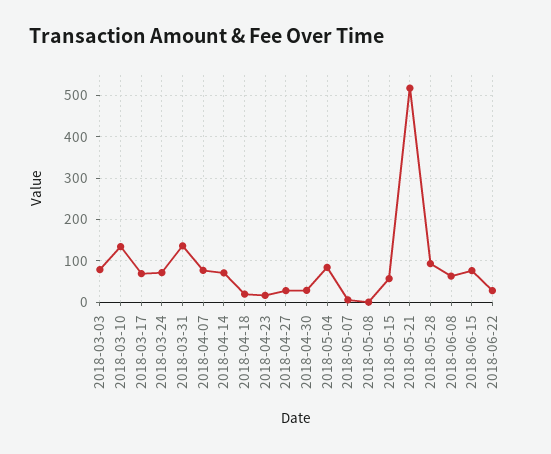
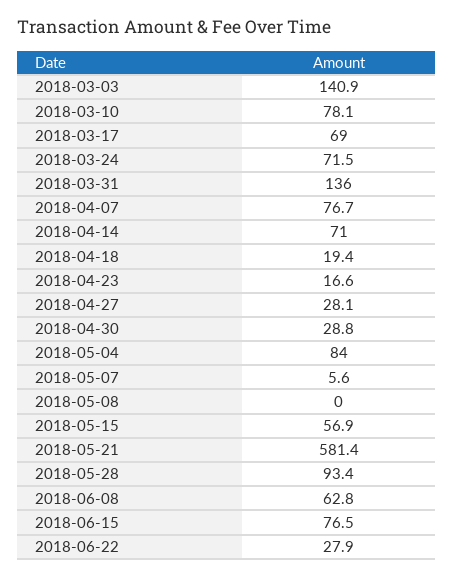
2018-03-03: 80 -> 140.9
2018-03-10: 140 -> 78.1
2018-05-21: 520 -> 581.4

